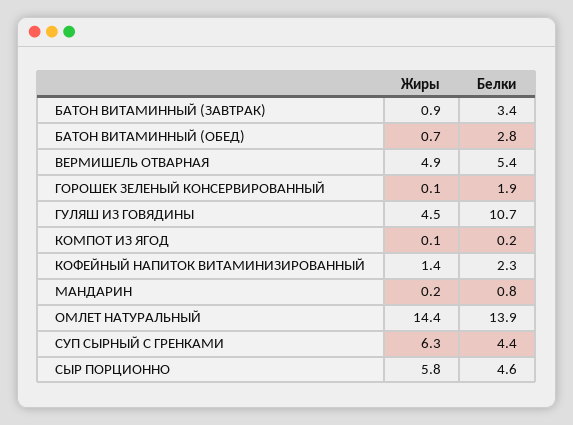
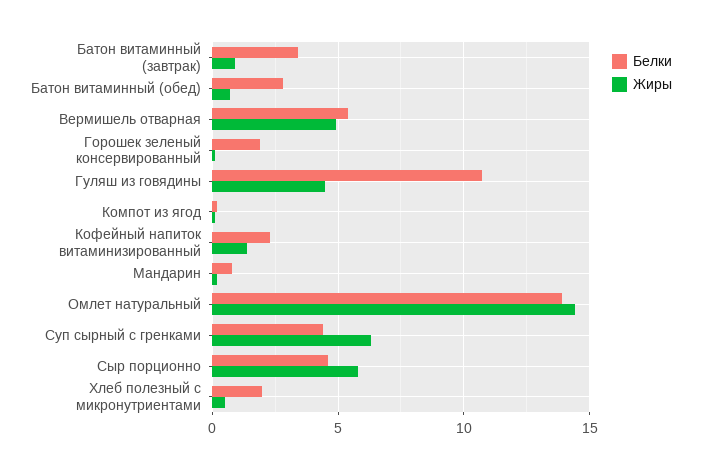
Белки, Хлеб полезный с микронутриентами: none -> 2
Жиры, Хлеб полезный с микронутриентами: none -> 0.5

